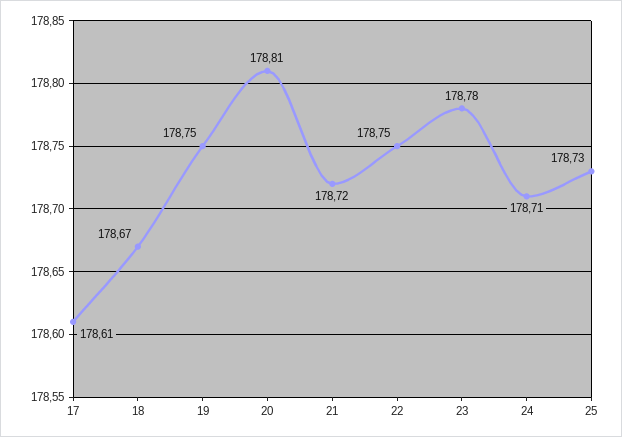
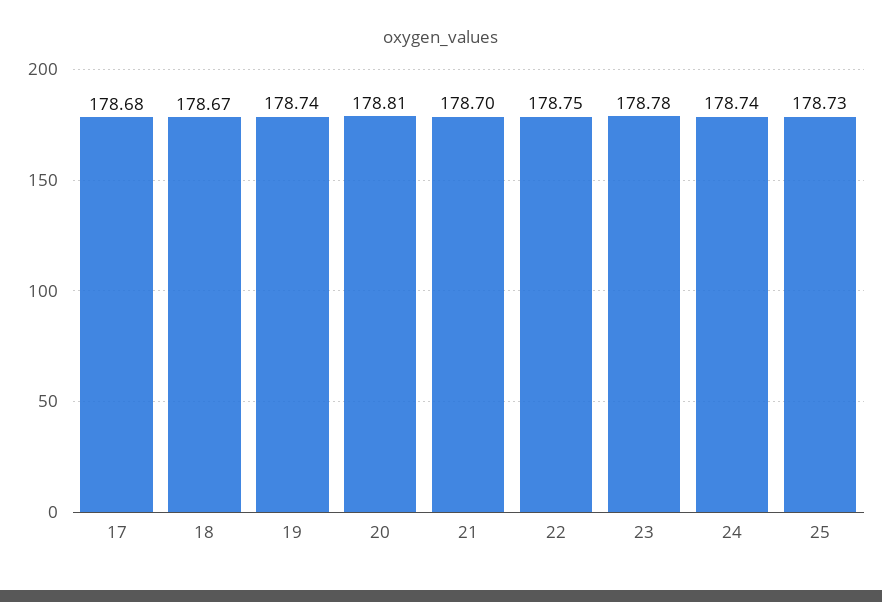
17: 178.61 -> 178.68
19: 178.75 -> 178.74
21: 178.72 -> 178.7
24: 178.71 -> 178.74

